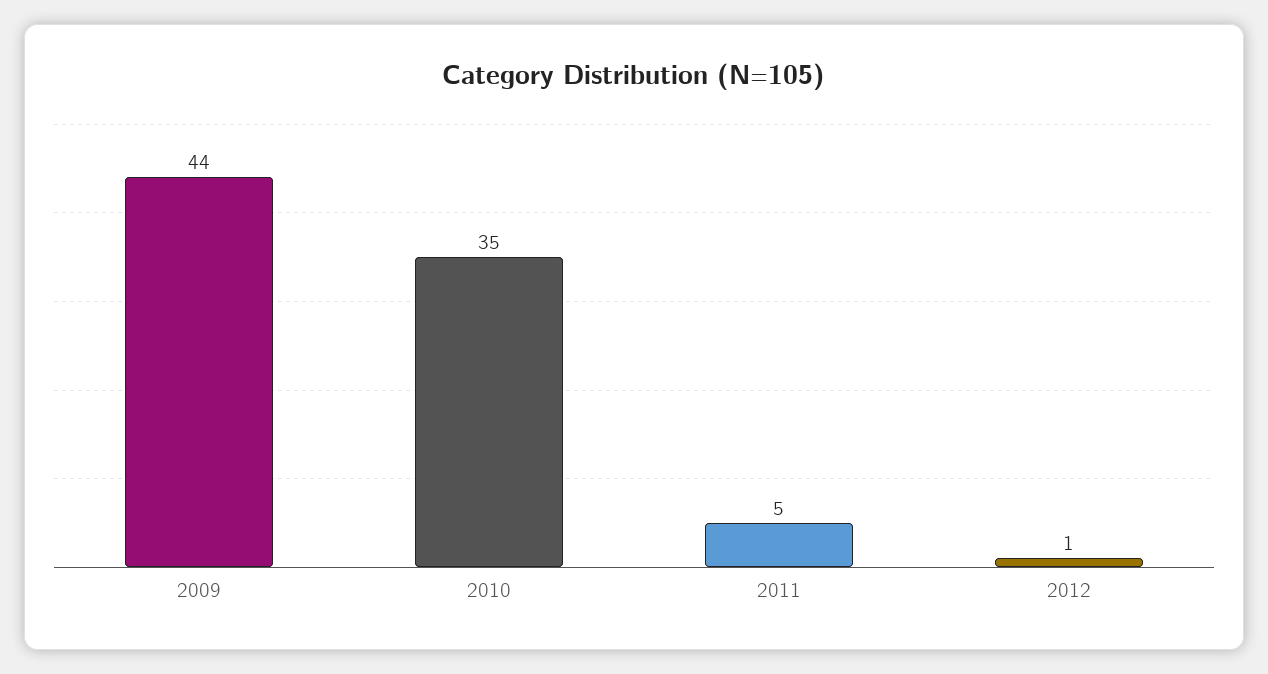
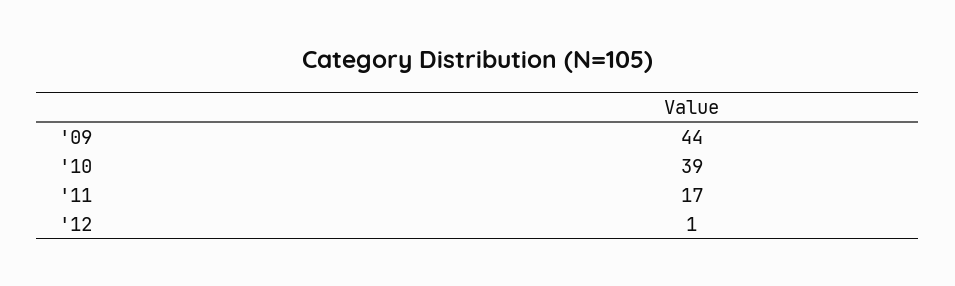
2010: 35 -> 39
2011: 5 -> 17

